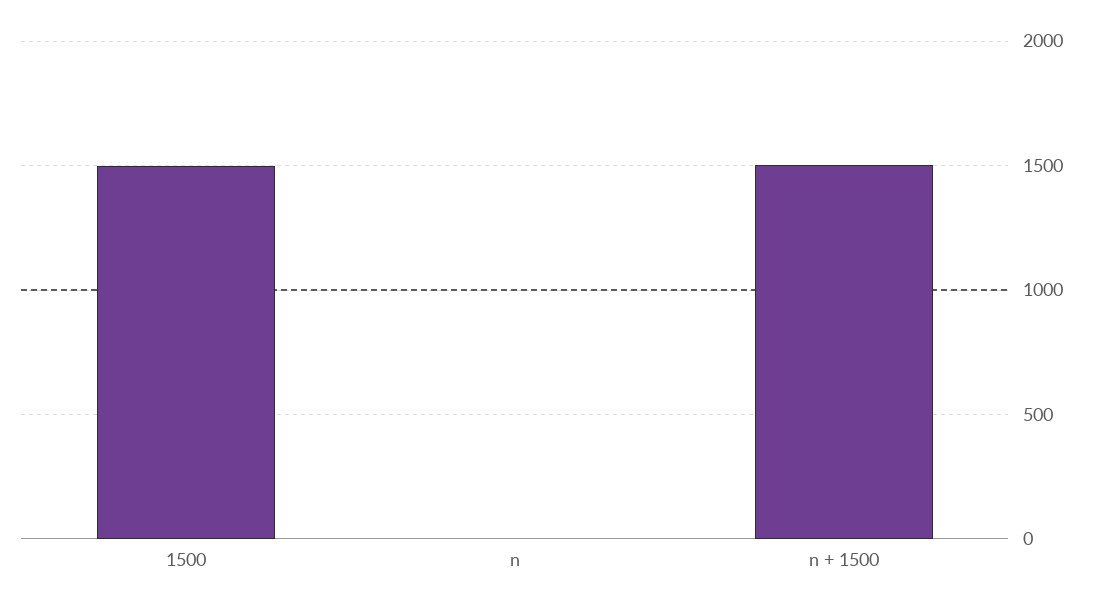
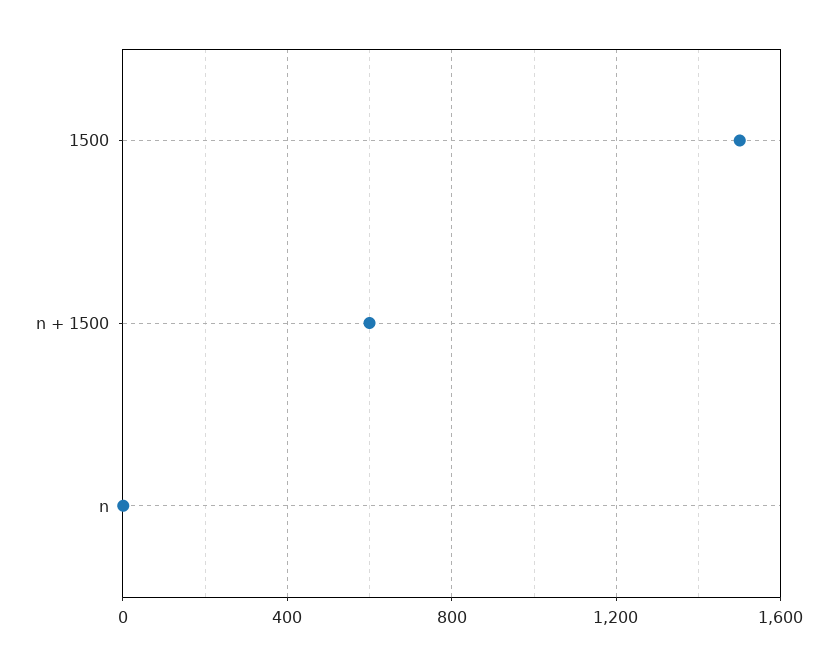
n + 1500: 1500 -> 600

